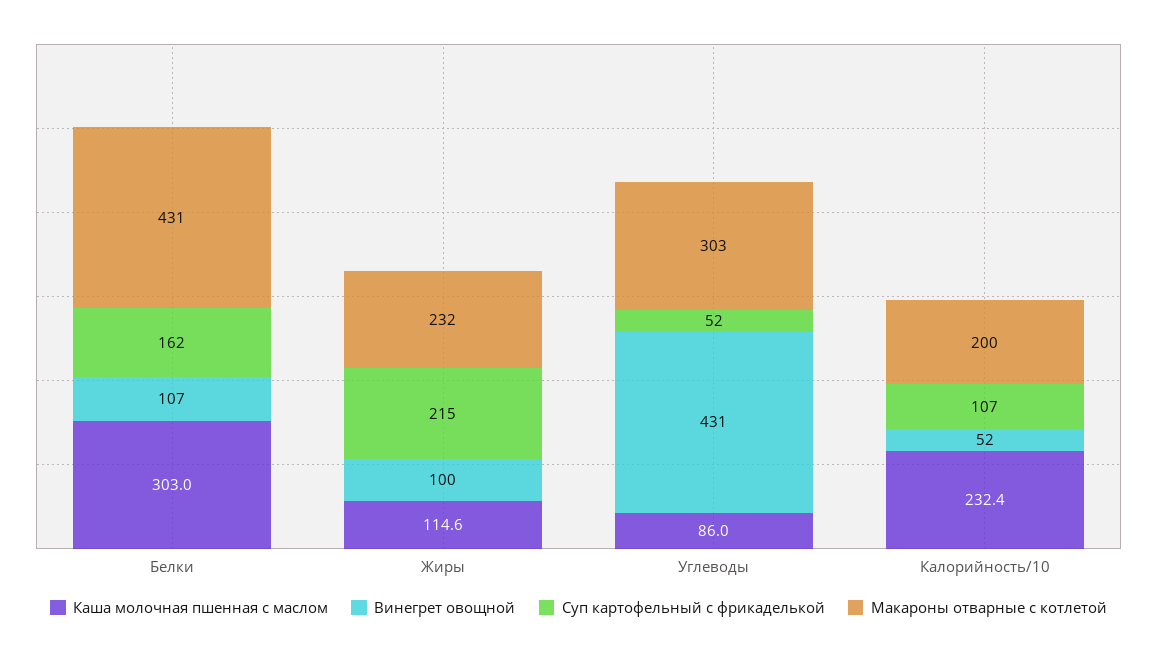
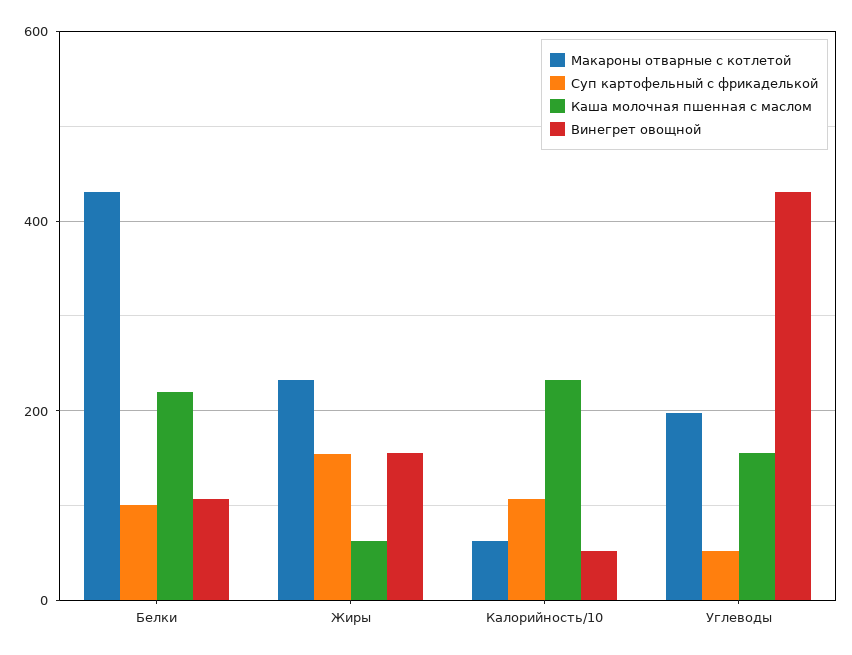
Каша молочная пшенная с маслом, Белки: 303 -> 220
Суп картофельный с фрикаделькой, Белки: 162 -> 100
Каша молочная пшенная с маслом, Жиры: 114.6 -> 60
Винегрет овощной, Жиры: 100 -> 160
Суп картофельный с фрикаделькой, Жиры: 215 -> 160
Каша молочная пшенная с маслом, Углеводы: 86 -> 160
Макароны отварные с котлетой, Углеводы: 303 -> 200
Макароны отварные с котлетой, Калорийность/10: 200 -> 60

